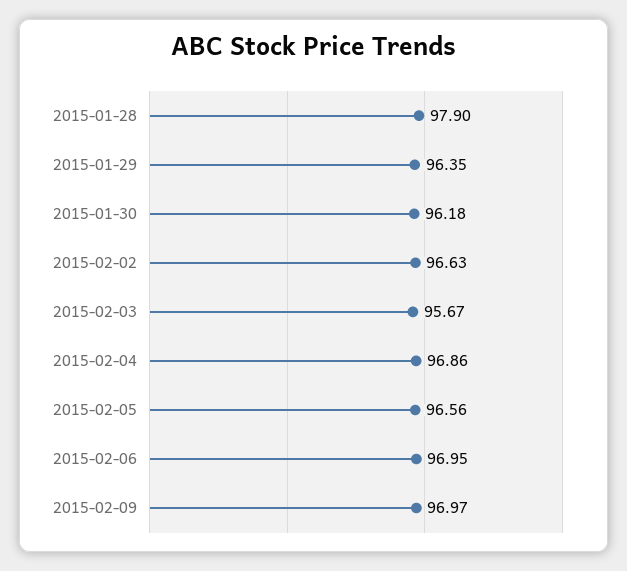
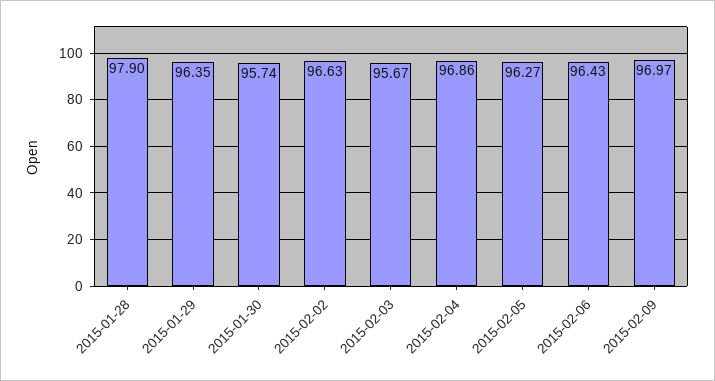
2015-01-30: 96.18 -> 95.74
2015-02-05: 96.56 -> 96.27
2015-02-06: 96.95 -> 96.43

